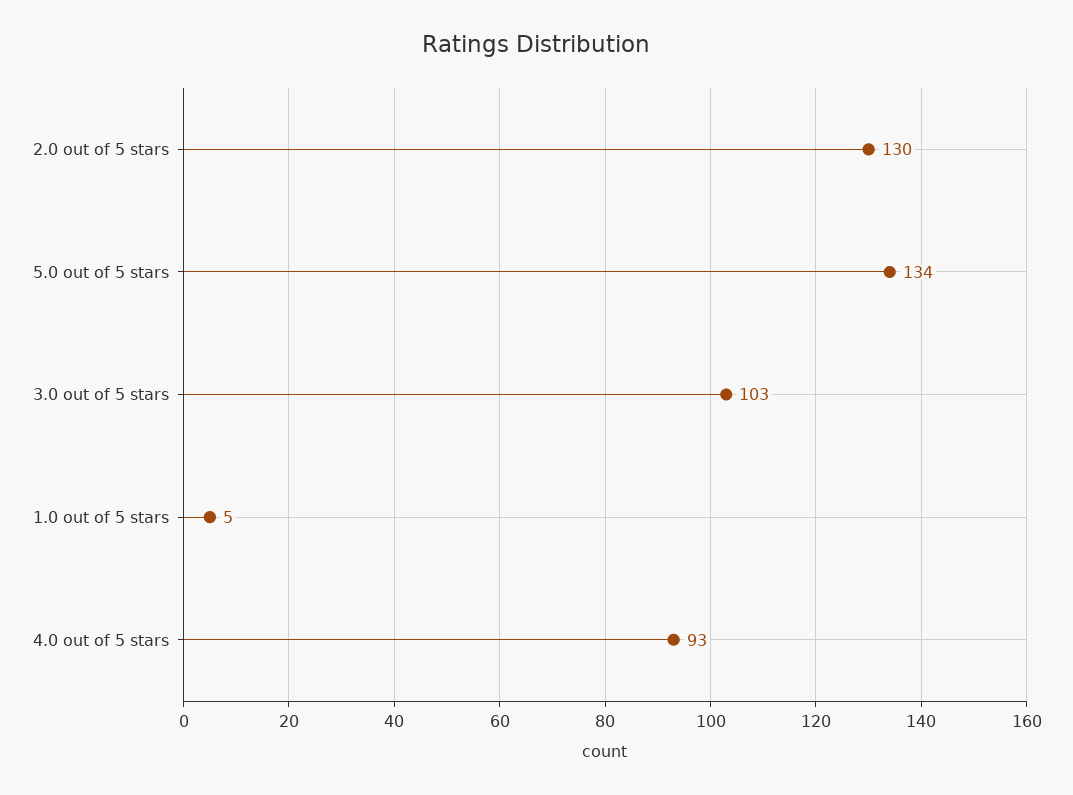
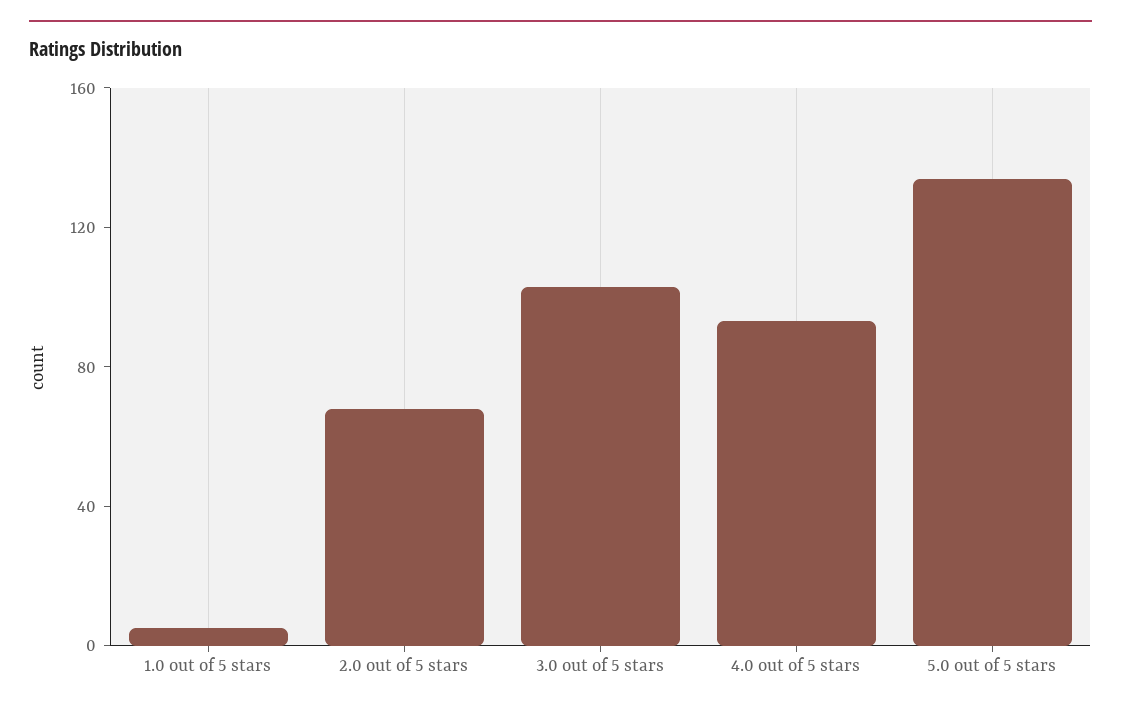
2.0 out of 5 stars: 130 -> 70

